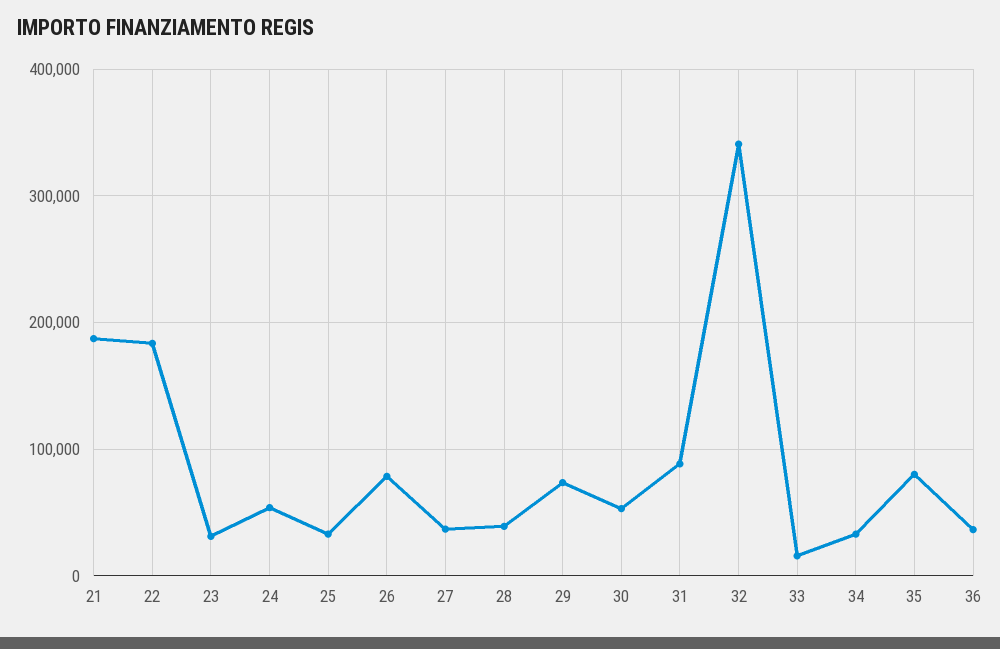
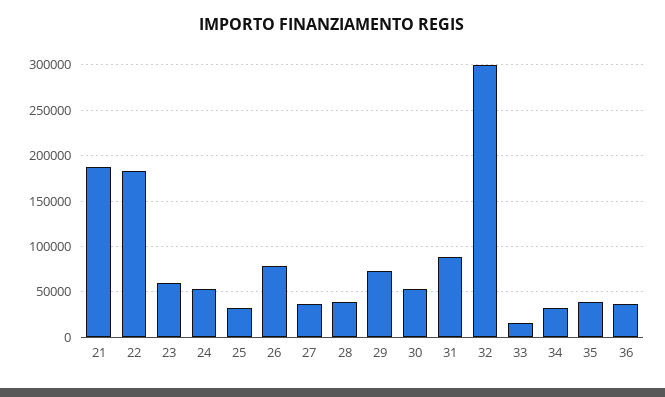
23: 30000 -> 60000
32: 340000 -> 300000
35: 80000 -> 40000

